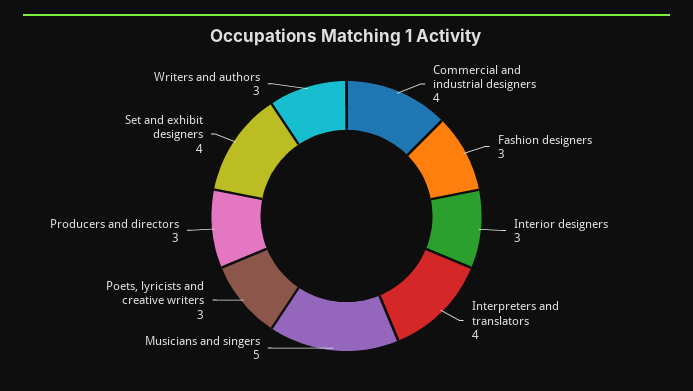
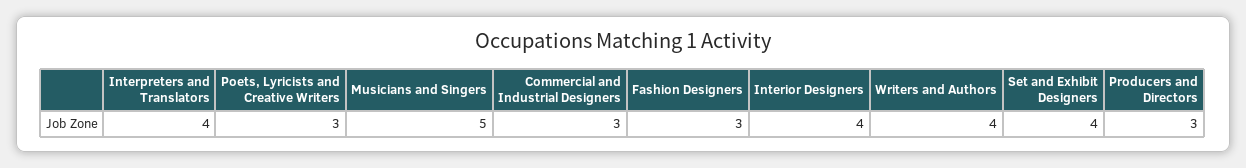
Commercial and industrial designers: 4 -> 3
Interior designers: 3 -> 4
Writers and authors: 3 -> 4

